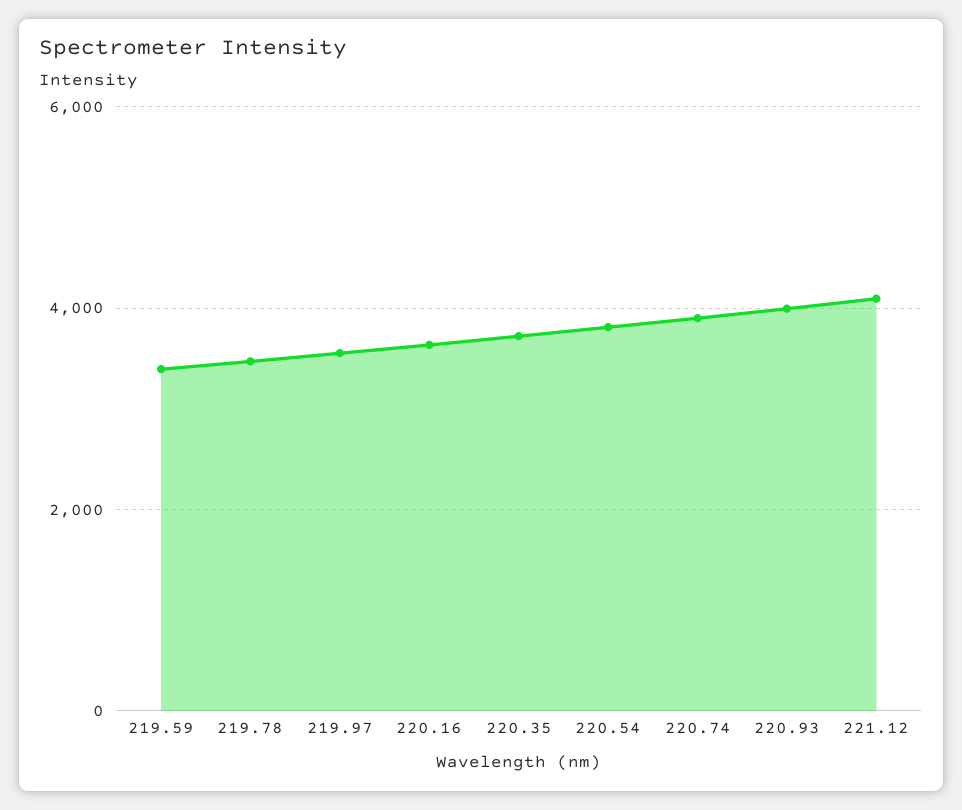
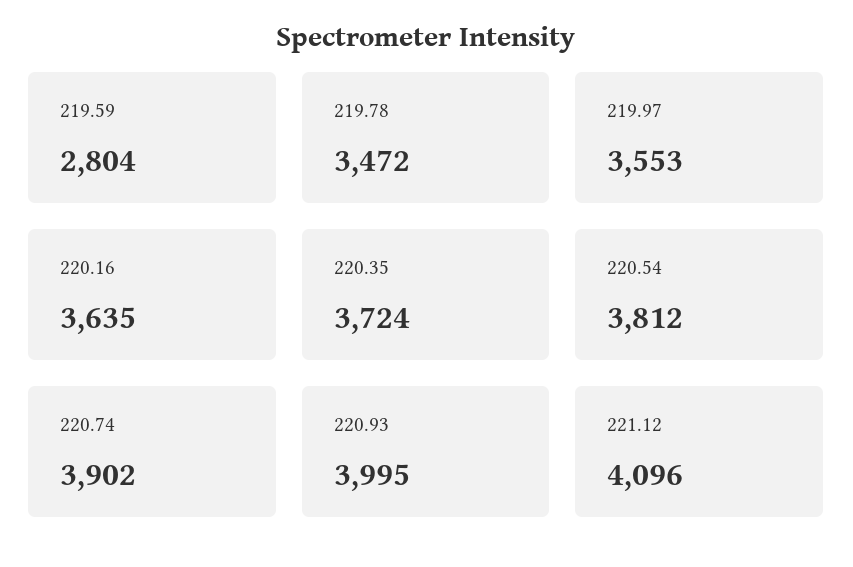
219.59: 3400 -> 2804

